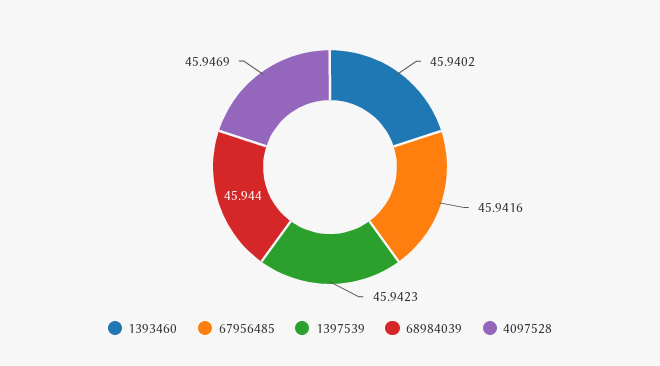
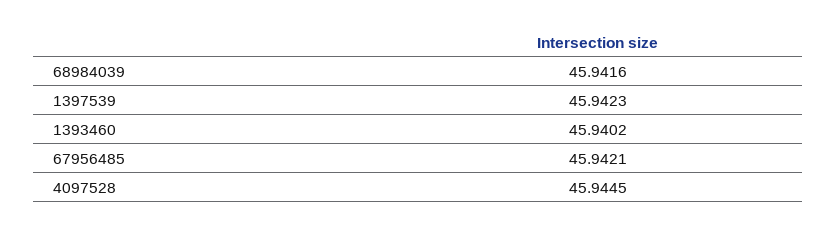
67956485: 45.9416 -> 45.9421
68984039: 45.944 -> 45.9416
4097528: 45.9469 -> 45.9445

